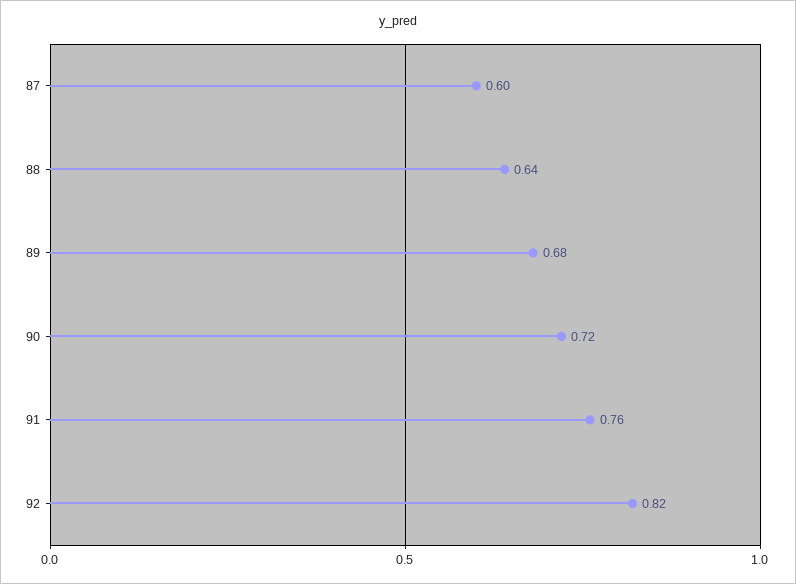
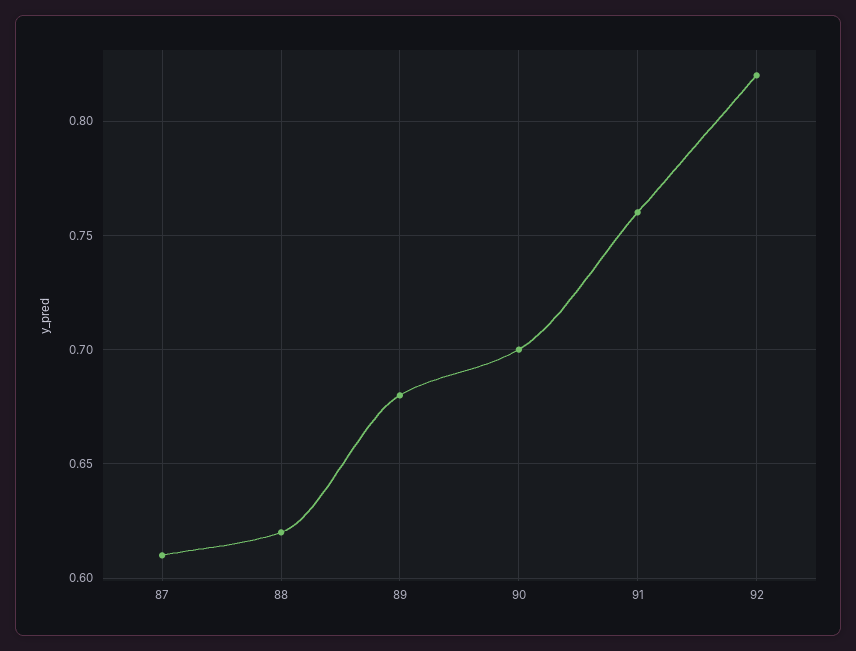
87: 0.6 -> 0.61
88: 0.64 -> 0.62
90: 0.72 -> 0.7

